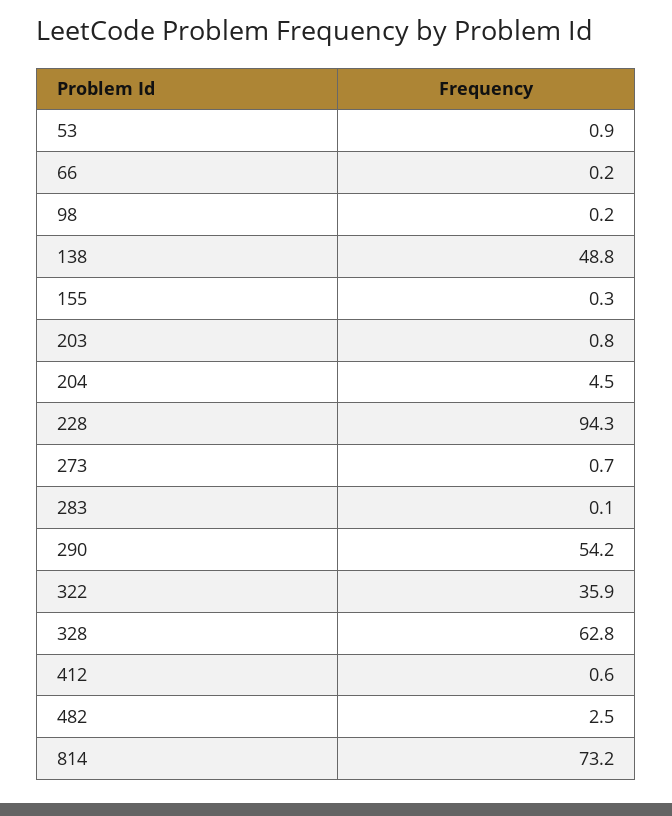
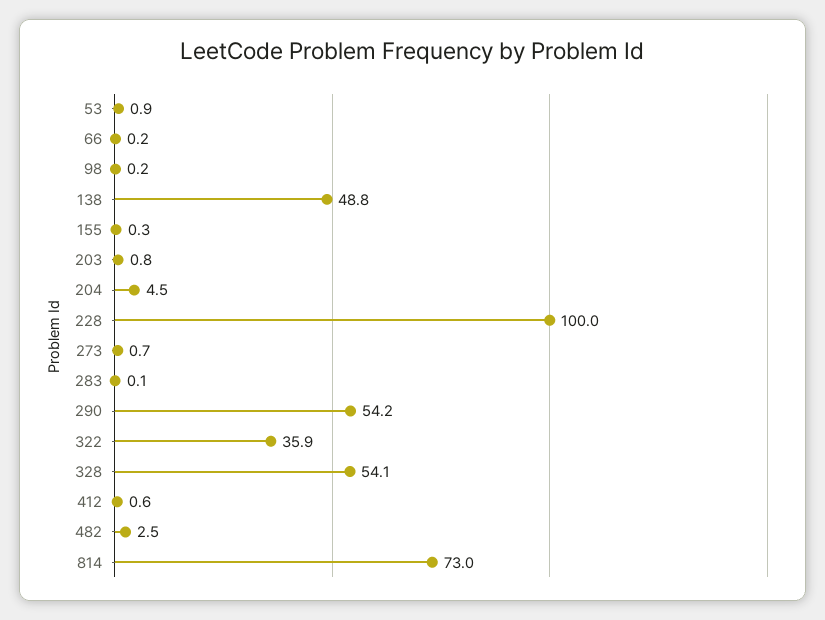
228: 94.3 -> 100
328: 62.8 -> 54.1
814: 73.2 -> 73

